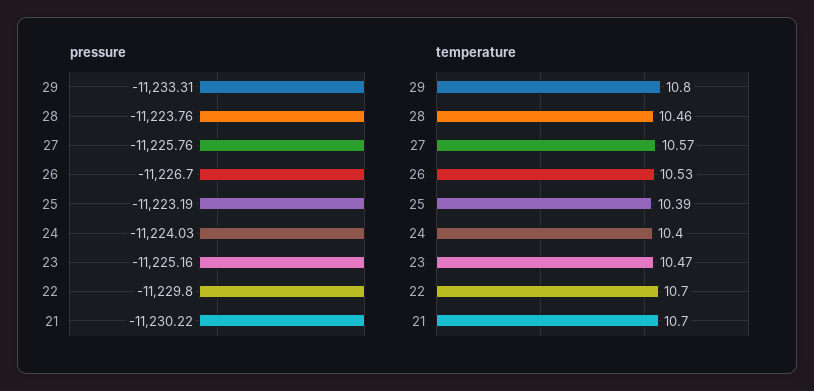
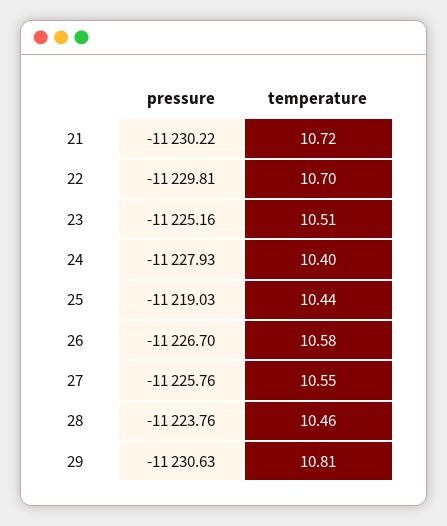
pressure, 29: -11233.31 -> -11230.63
pressure, 25: -11223.19 -> -11219.03
pressure, 24: -11224.03 -> -11227.93
pressure, 22: -11229.8 -> -11229.81
temperature, 29: 10.8 -> 10.81
temperature, 27: 10.57 -> 10.55
temperature, 26: 10.53 -> 10.58
temperature, 25: 10.39 -> 10.44
temperature, 23: 10.47 -> 10.51
temperature, 21: 10.7 -> 10.72

